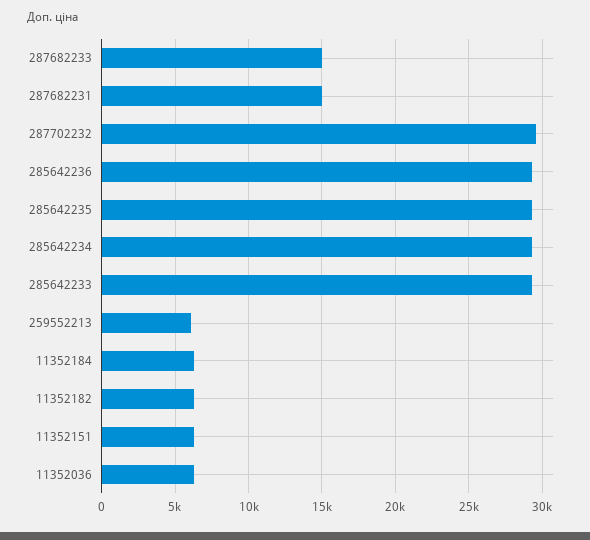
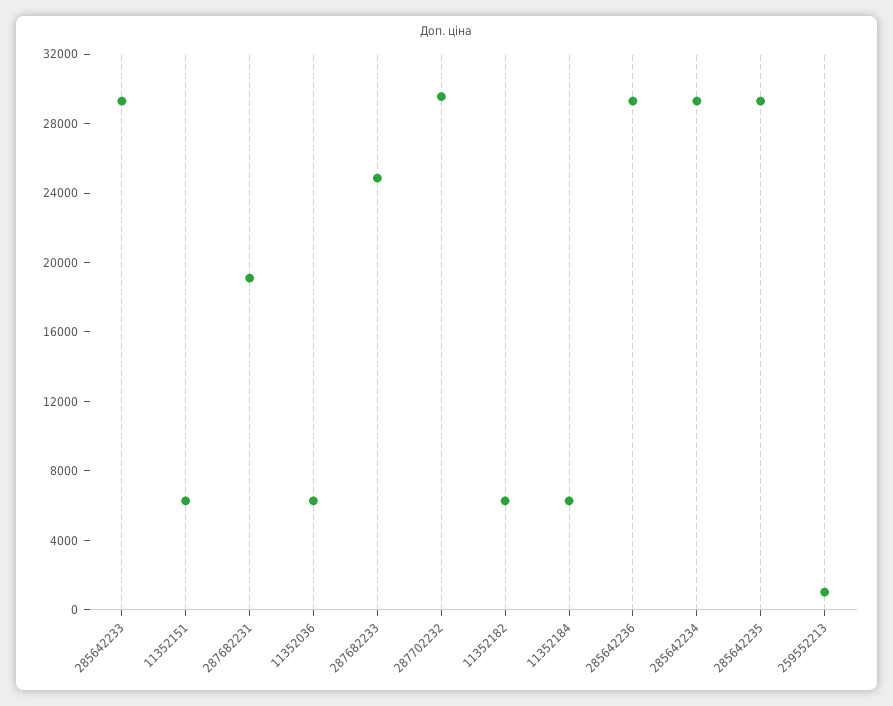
287682233: 15000 -> 25000
287682231: 15000 -> 19000
259552213: 6000 -> 1000

